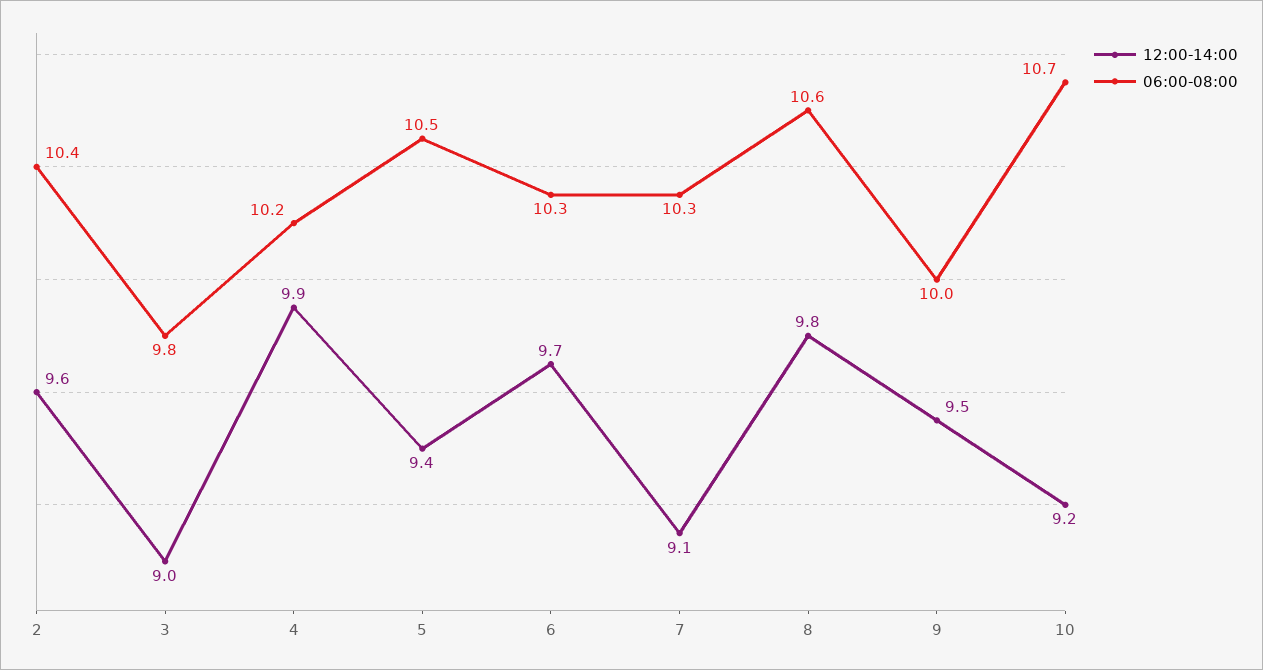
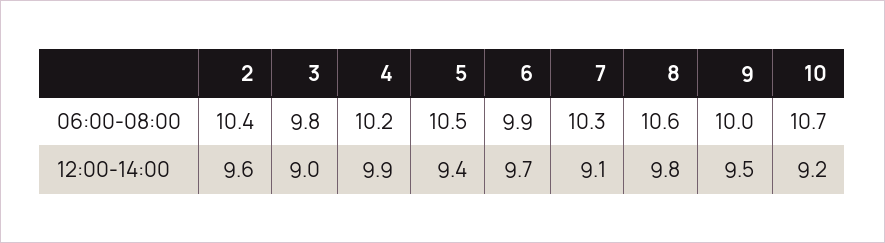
06:00-08:00, 6: 10.3 -> 9.9

